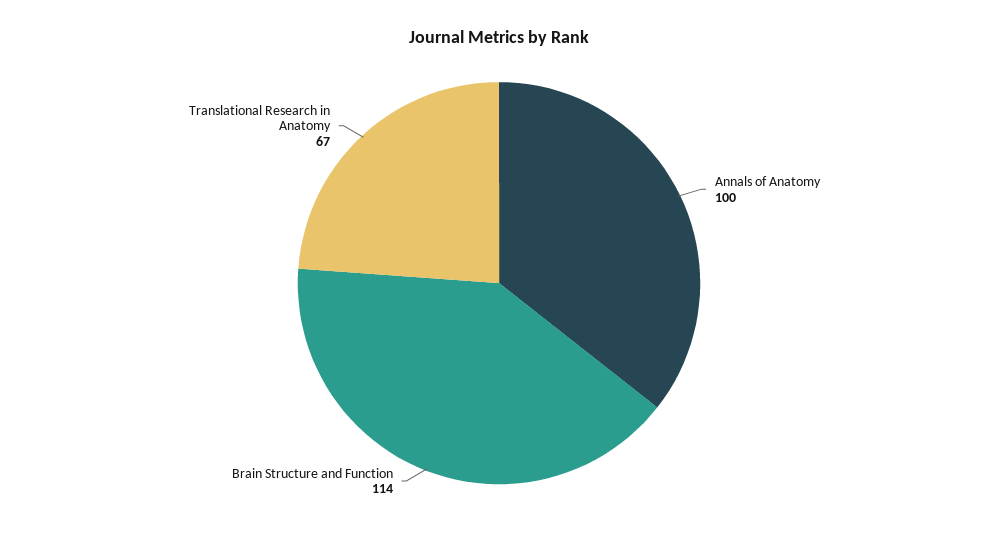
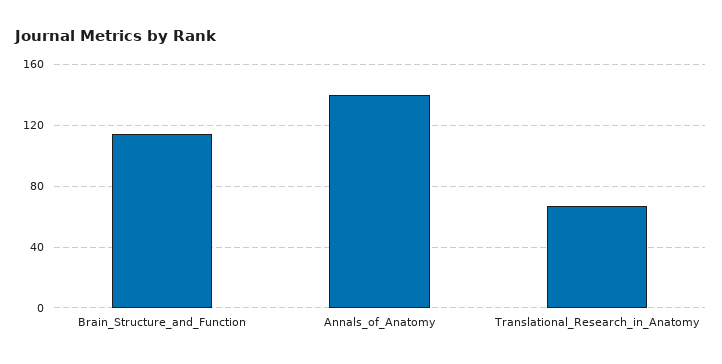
Annals of Anatomy: 100 -> 140

